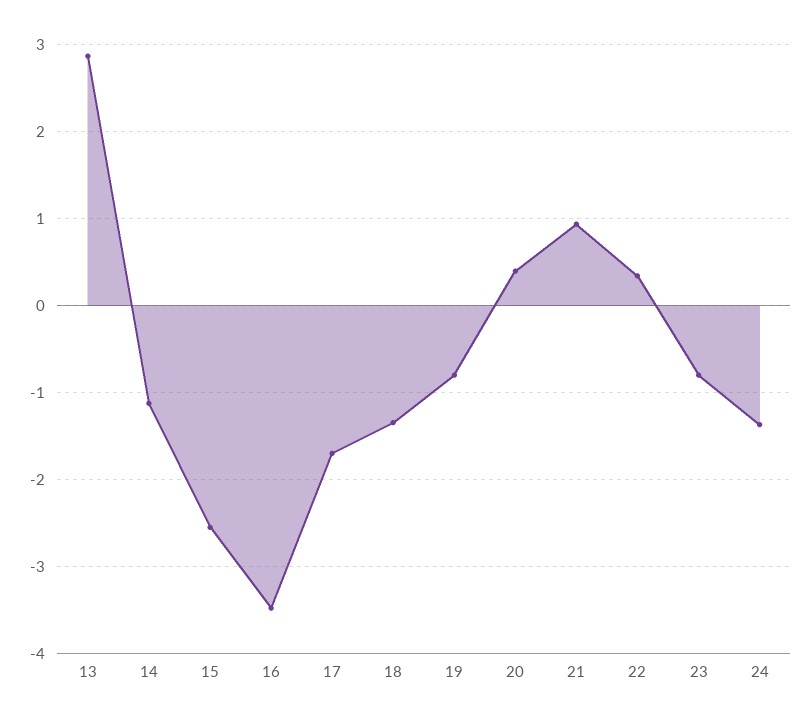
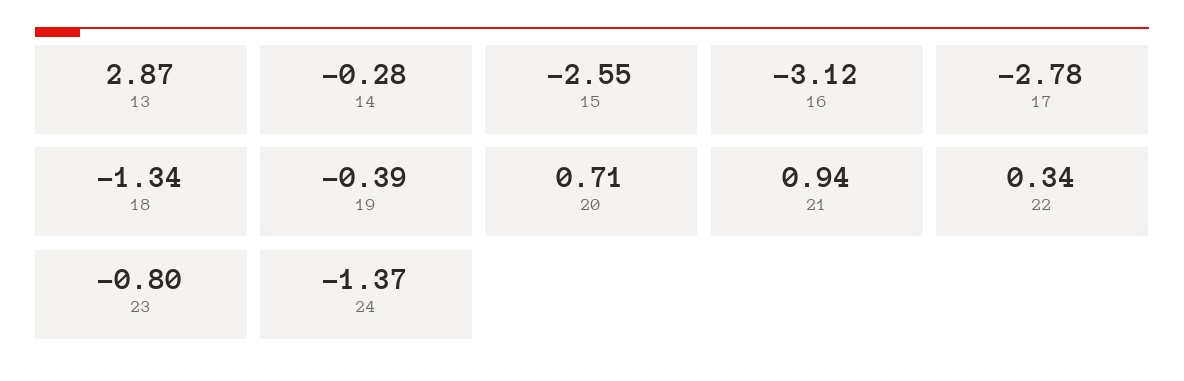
14: -1.1 -> -0.28
16: -3.5 -> -3.12
17: -1.7 -> -2.78
19: -0.8 -> -0.39
20: 0.4 -> 0.71

